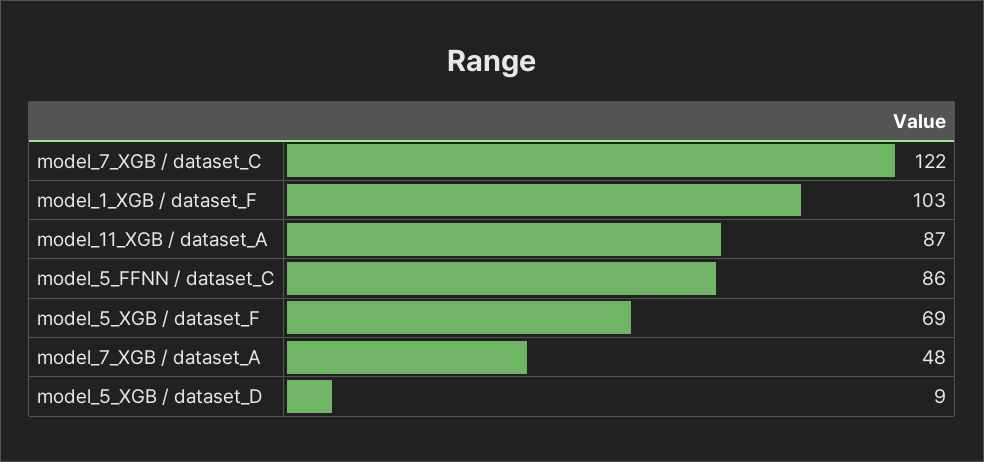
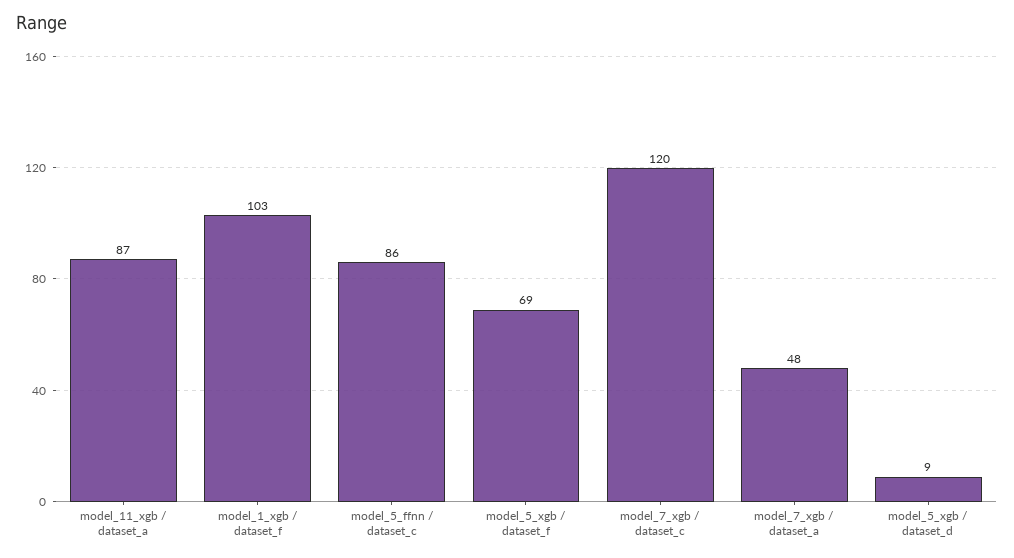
model_7_XGB / dataset_C: 122 -> 120

